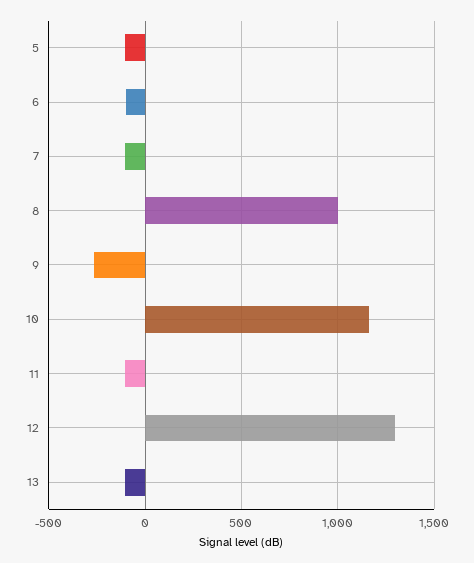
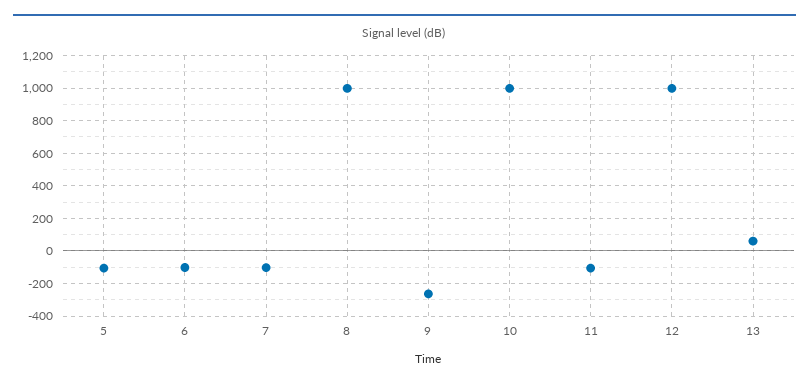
10: 1150 -> 1000
12: 1300 -> 1000
13: -100 -> 50

